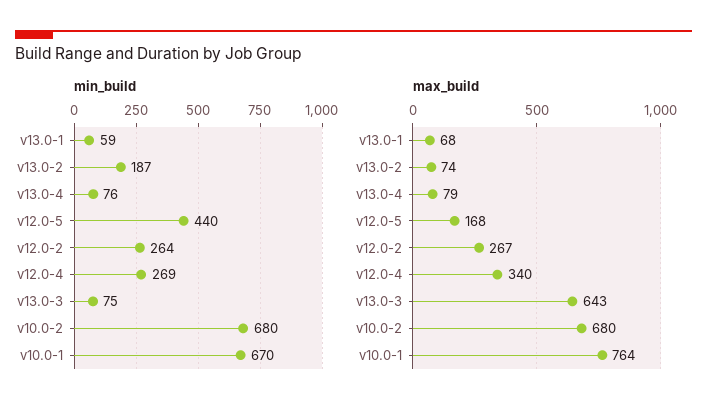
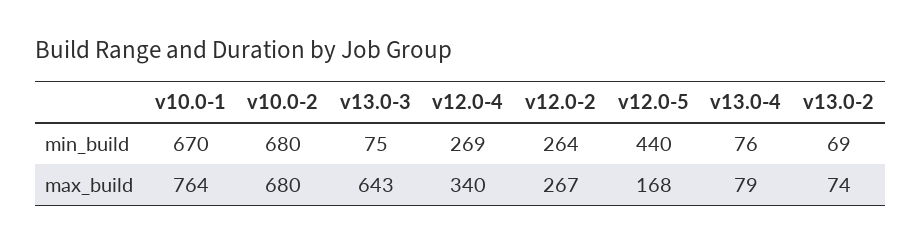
min_build, v13.0-1: 59 -> none
min_build, v13.0-2: 187 -> 69
max_build, v13.0-1: 68 -> none

